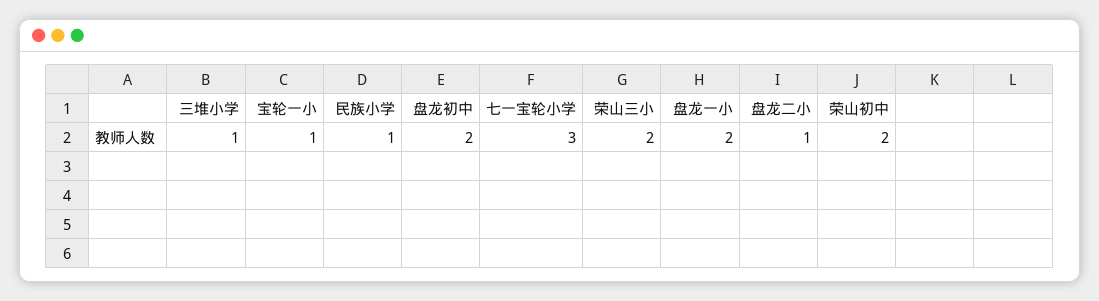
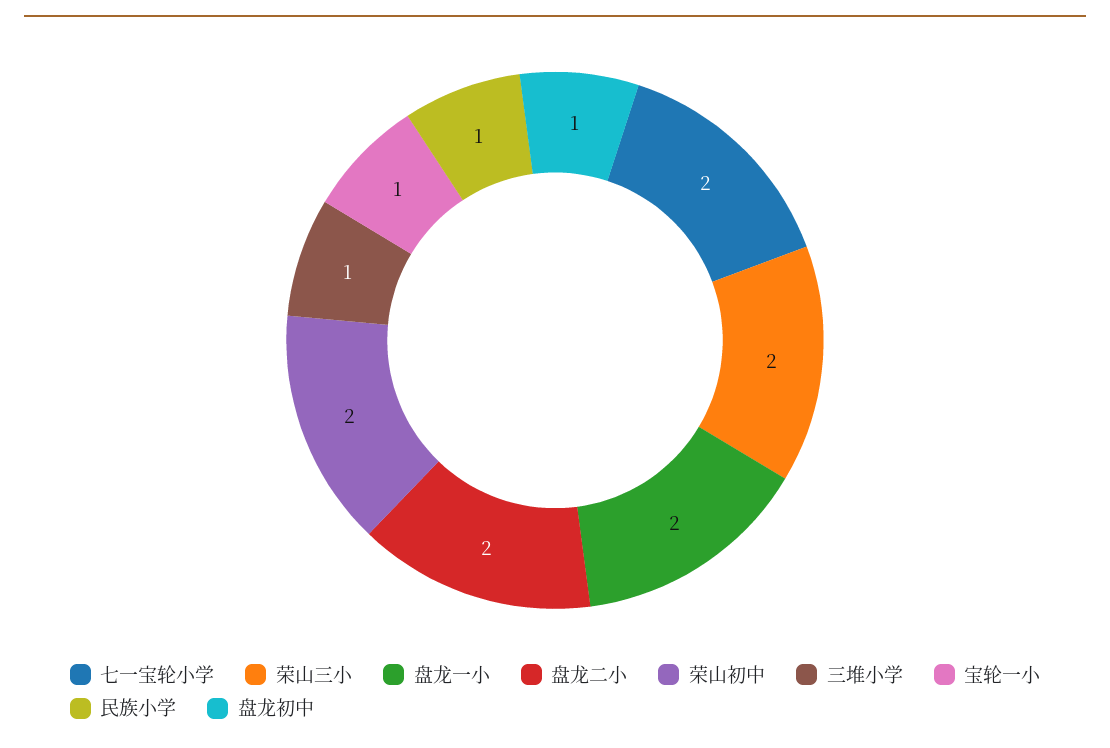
盘龙初中: 2 -> 1
七一宝轮小学: 3 -> 2
盘龙二小: 1 -> 2

